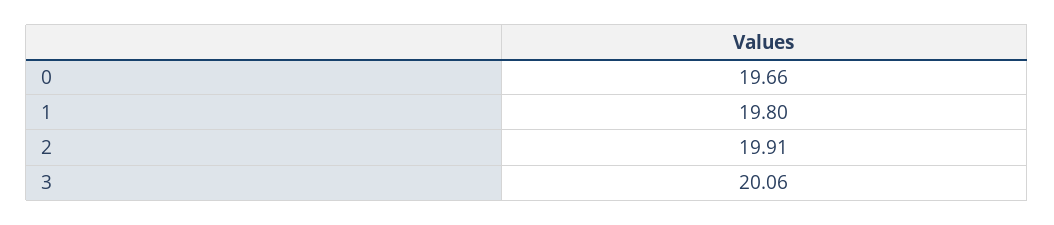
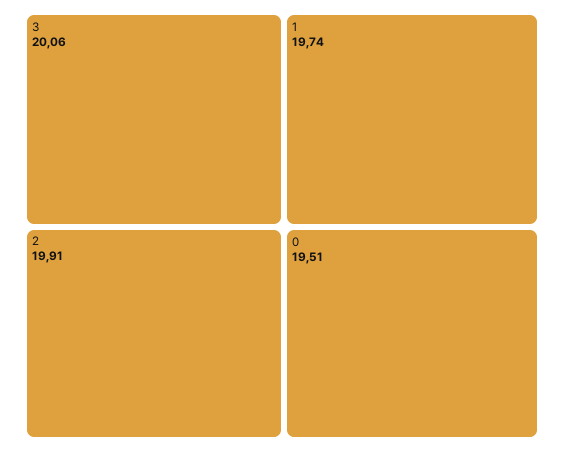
0: 19.66 -> 19.51
1: 19.8 -> 19.74

